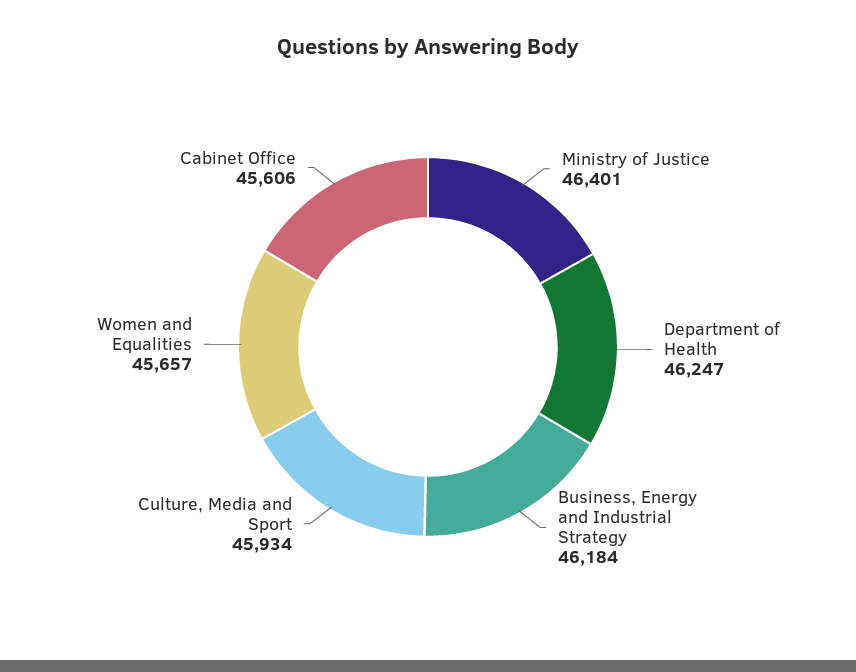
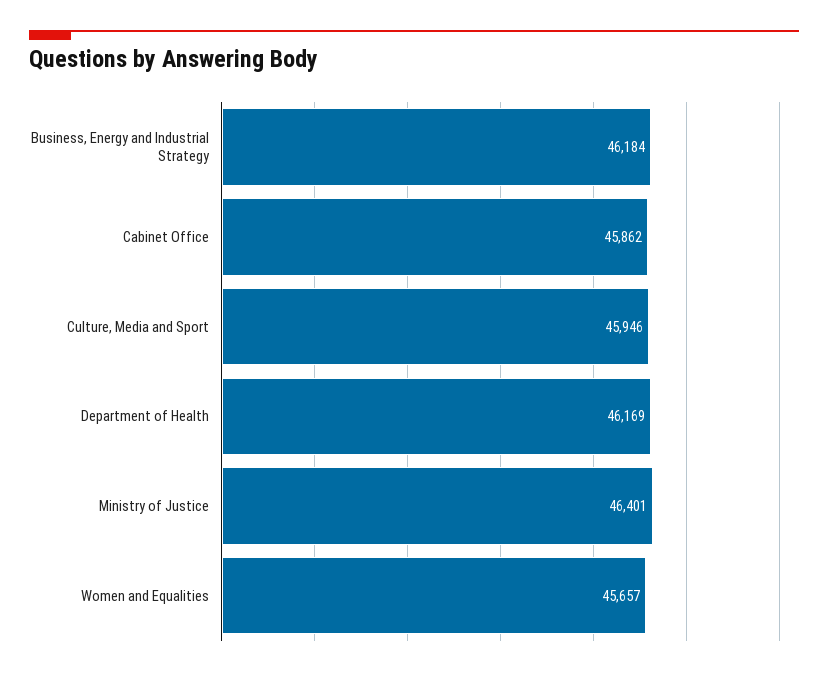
Department of Health: 46247 -> 46169
Culture, Media and Sport: 45934 -> 45946
Cabinet Office: 45606 -> 45862

